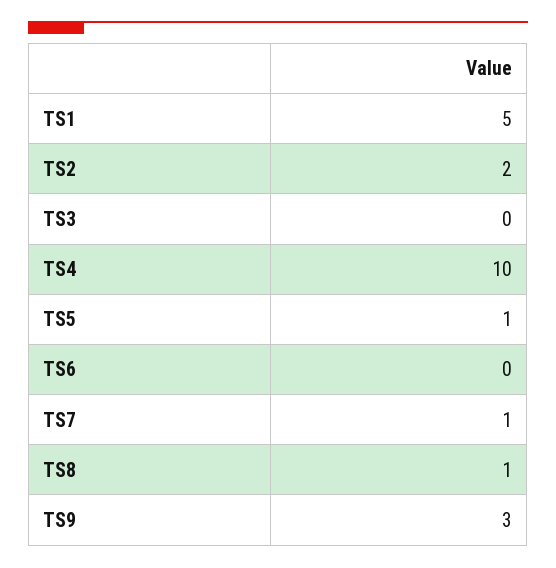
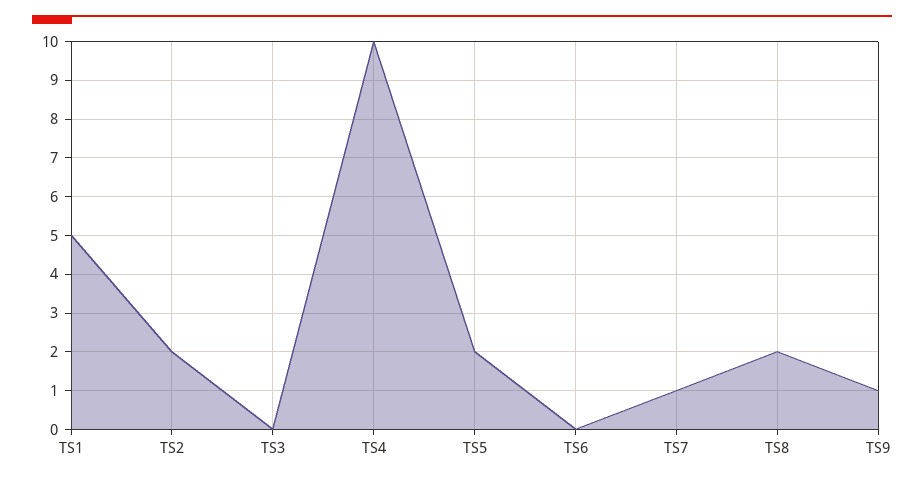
TS5: 1 -> 2
TS8: 1 -> 2
TS9: 3 -> 1

